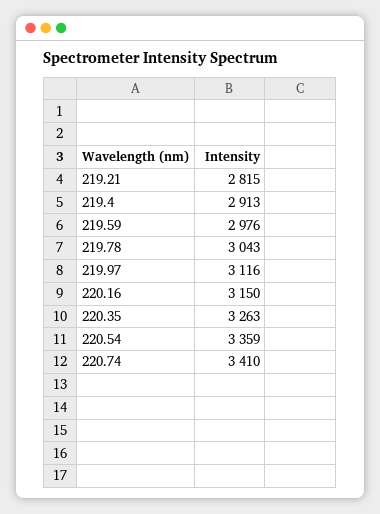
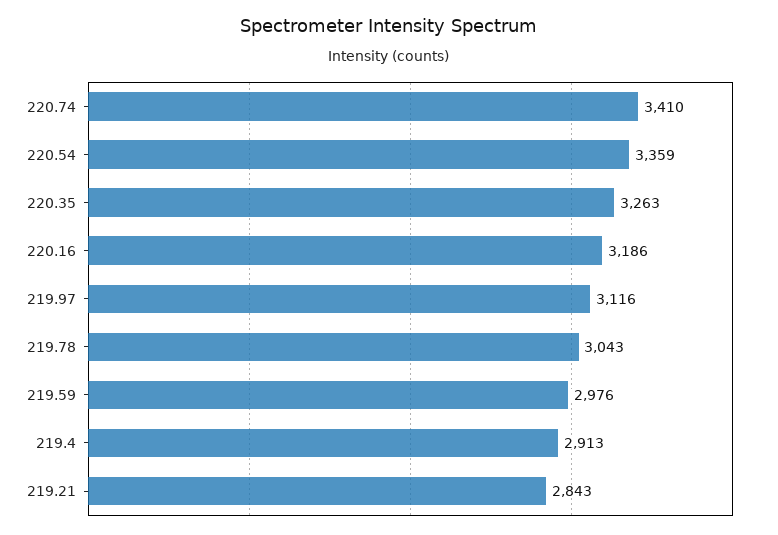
219.21: 2815 -> 2843
220.16: 3150 -> 3186

